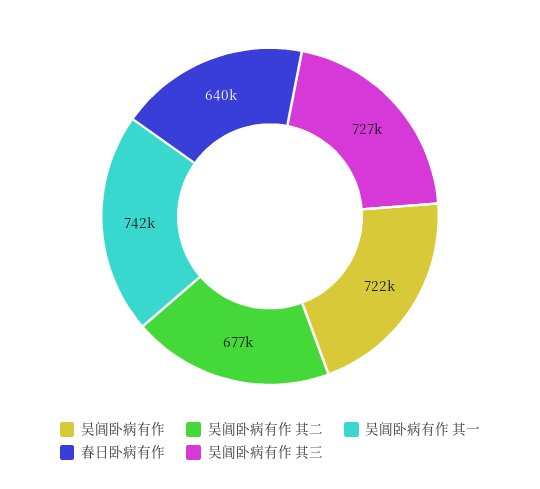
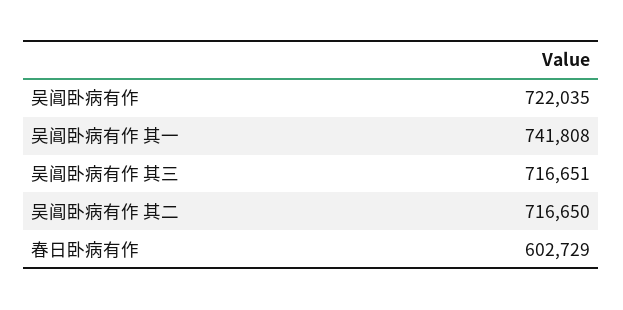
吴阊卧病有作 其二: 677000 -> 716650
春日卧病有作: 640000 -> 602729
吴阊卧病有作 其三: 727000 -> 716651

